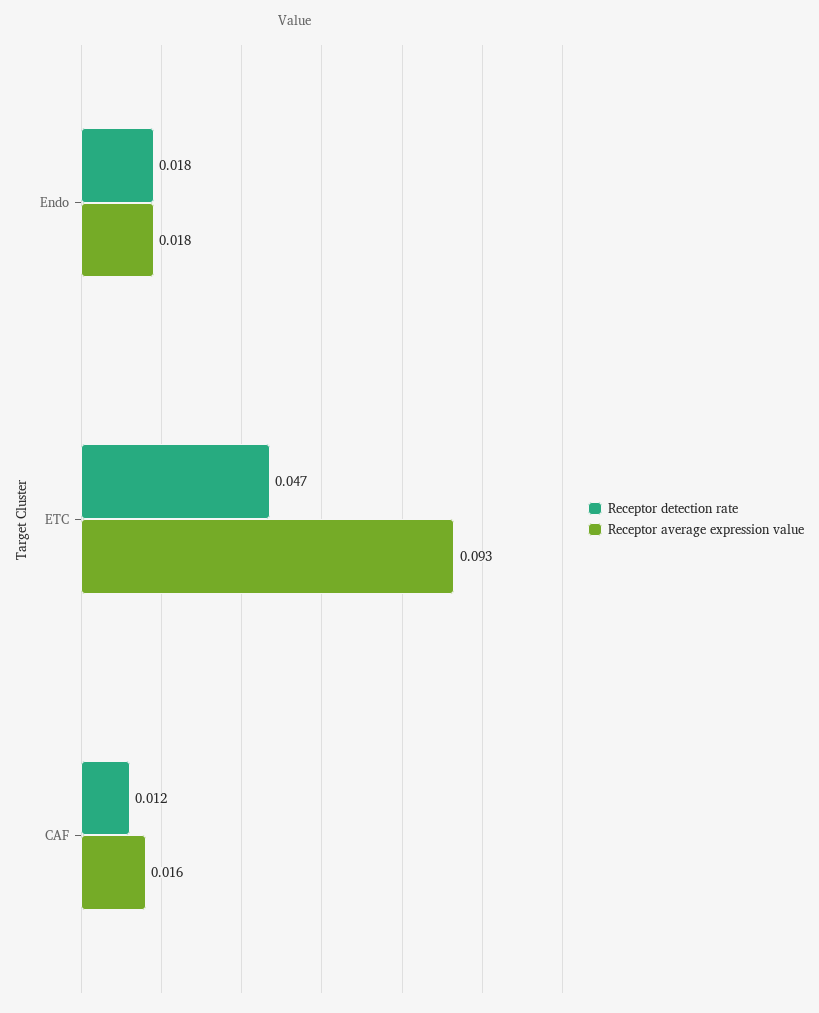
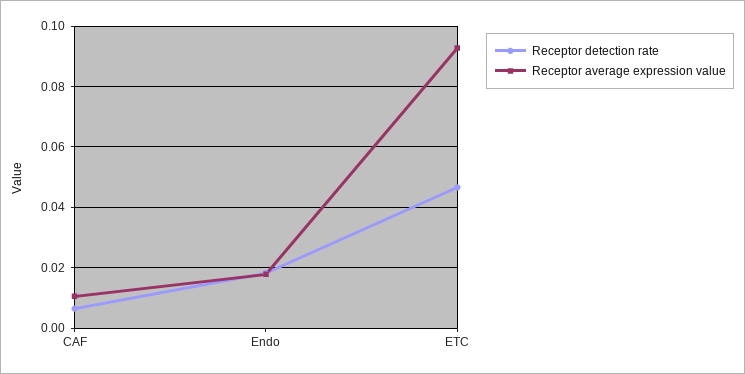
Receptor detection rate, CAF: 0.012 -> 0.006
Receptor average expression value, CAF: 0.016 -> 0.01

